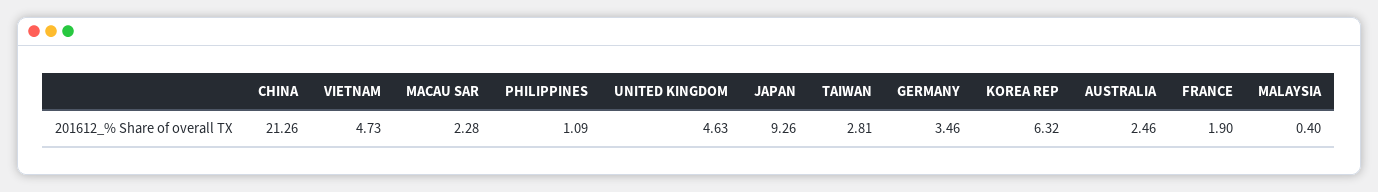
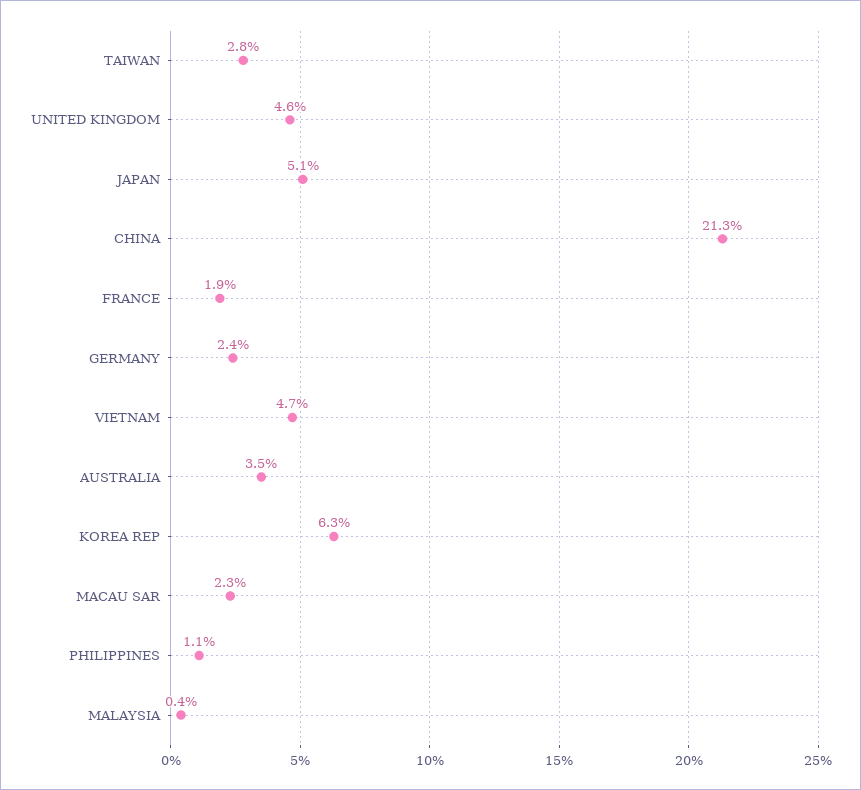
JAPAN: 9.26 -> 5.1
GERMANY: 3.46 -> 2.4
AUSTRALIA: 2.46 -> 3.5

